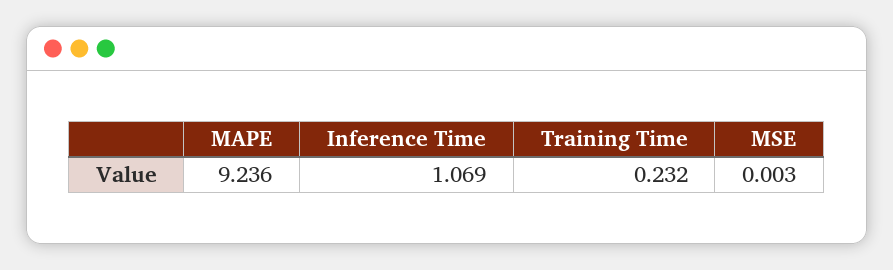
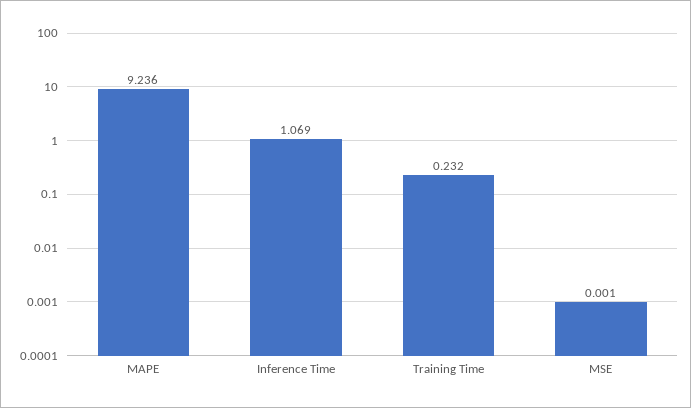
MSE: 0.003 -> 0.001

